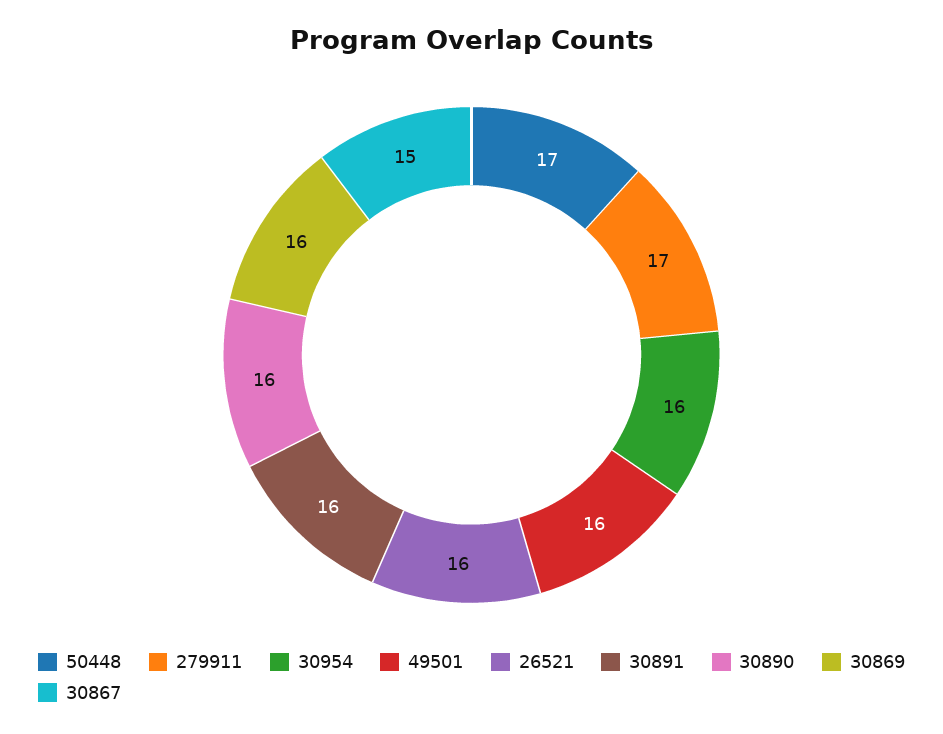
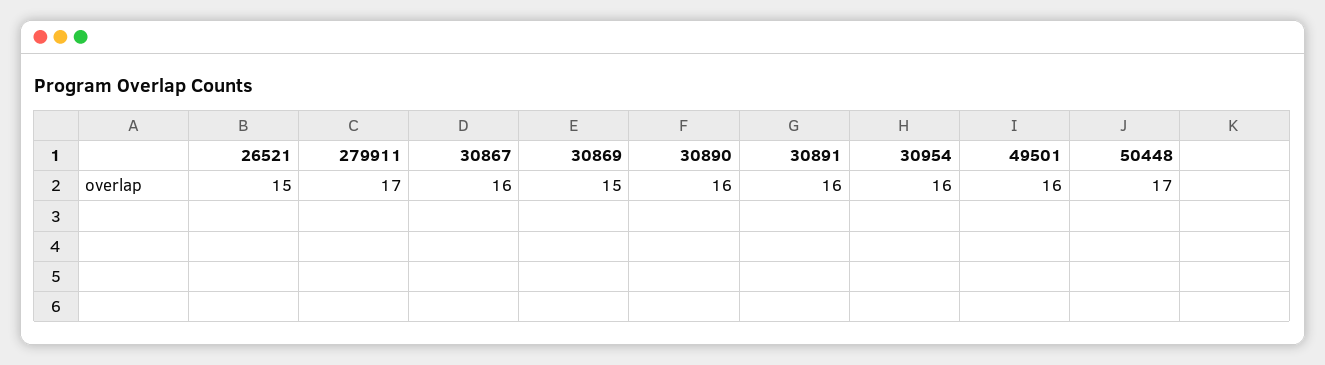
26521: 16 -> 15
30869: 16 -> 15
30867: 15 -> 16

